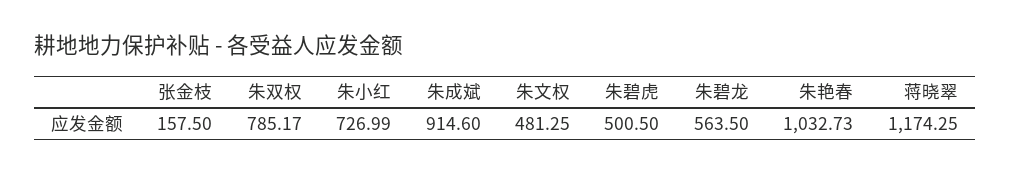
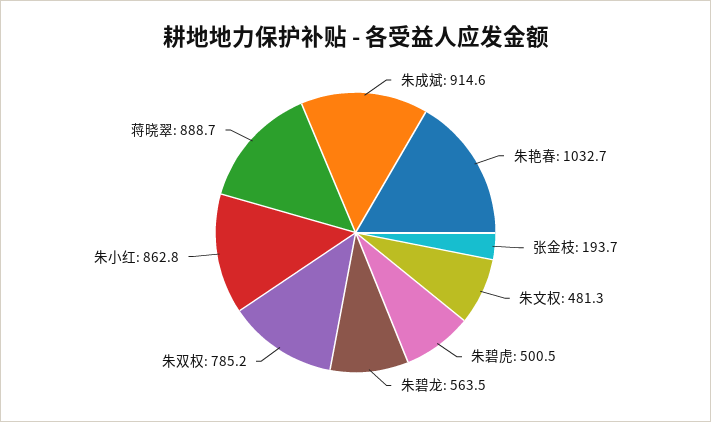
张金枝: 157.5 -> 193.7
朱小红: 726.99 -> 862.8
蒋晓翠: 1174.25 -> 888.7

